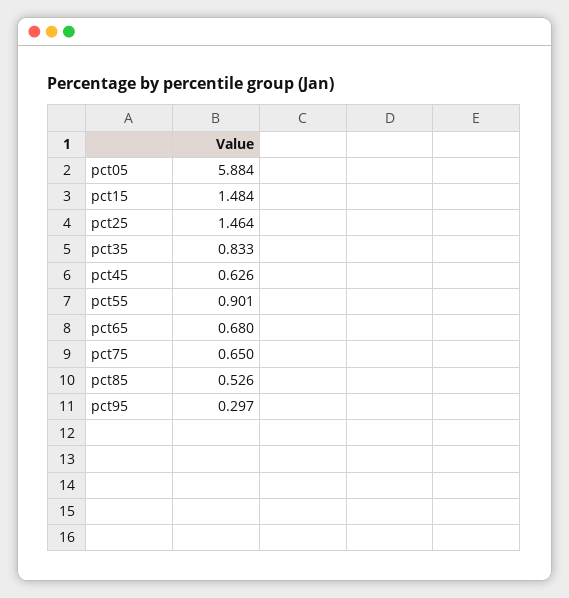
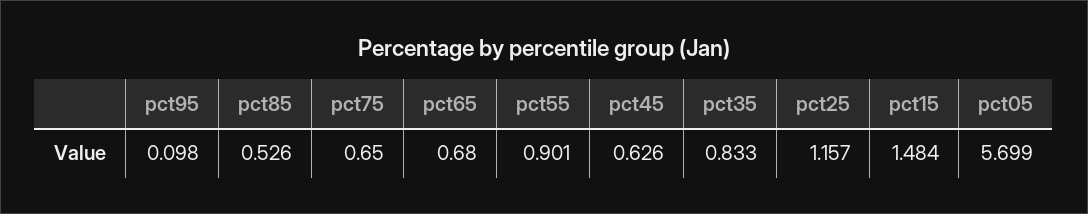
pct05: 5.884 -> 5.699
pct25: 1.464 -> 1.157
pct95: 0.297 -> 0.098

